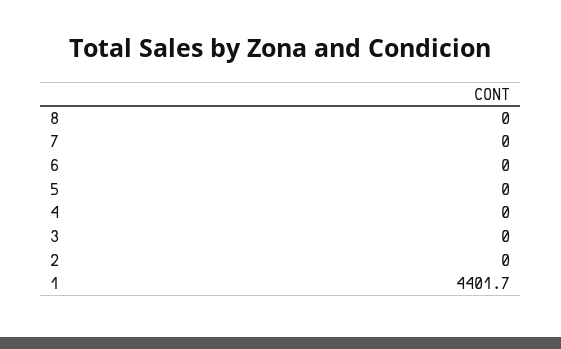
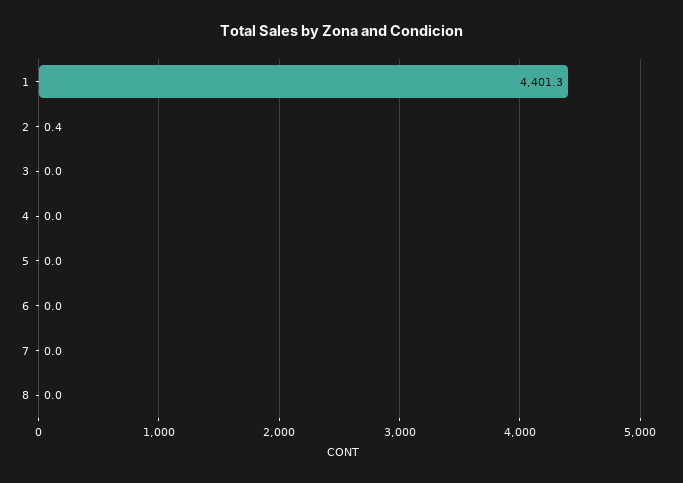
2: 0 -> 0.4
1: 4401.7 -> 4401.3

